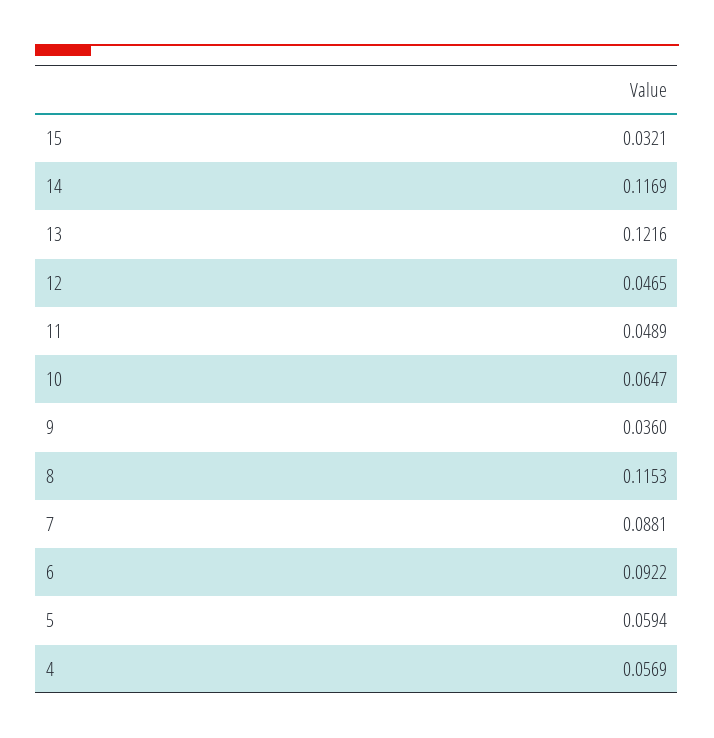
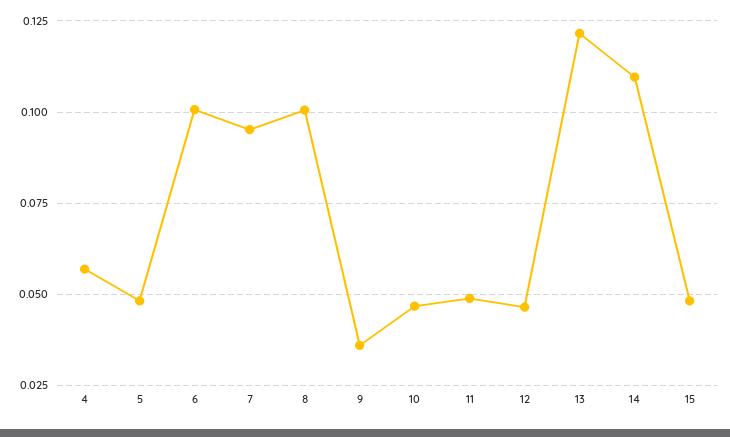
15: 0.0321 -> 0.0475
14: 0.1169 -> 0.11
10: 0.0647 -> 0.0475
8: 0.1153 -> 0.1
7: 0.0881 -> 0.095
6: 0.0922 -> 0.1
5: 0.0594 -> 0.0475

